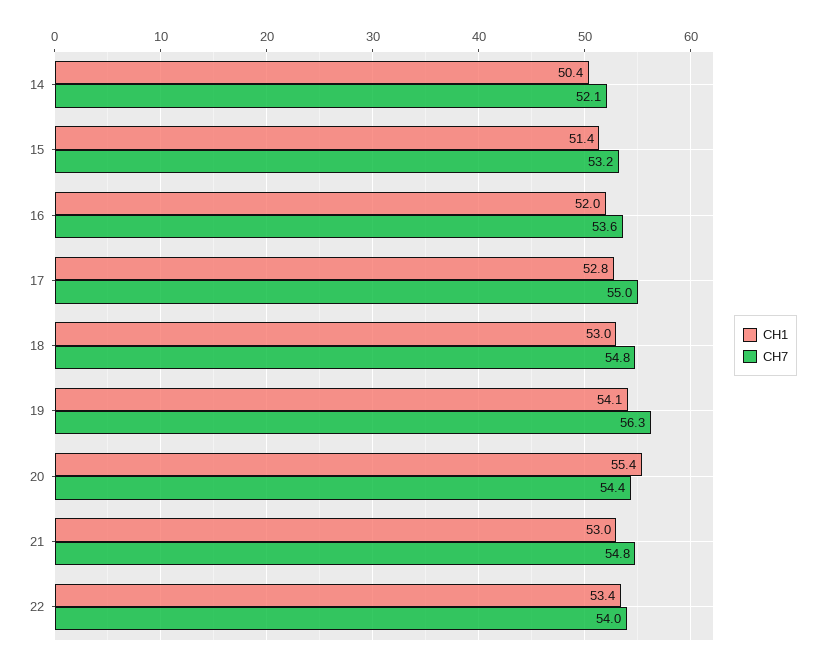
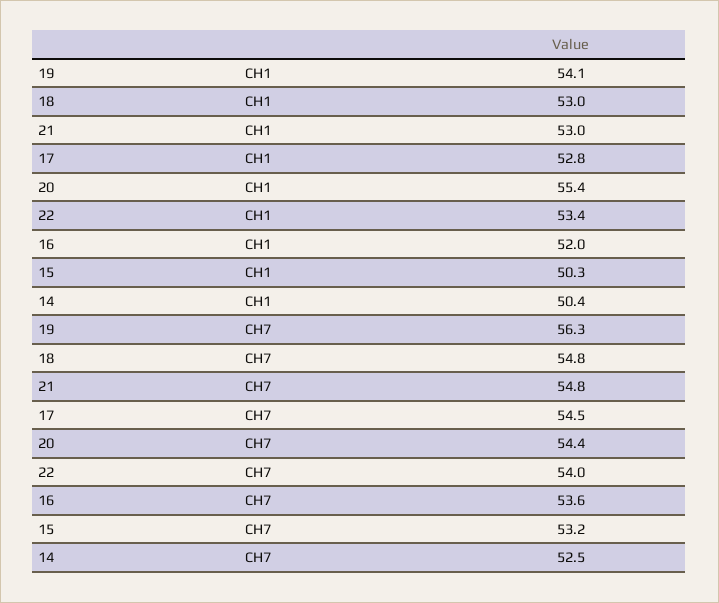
CH7, 14: 52.1 -> 52.5
CH1, 15: 51.4 -> 50.3
CH7, 17: 55 -> 54.5

